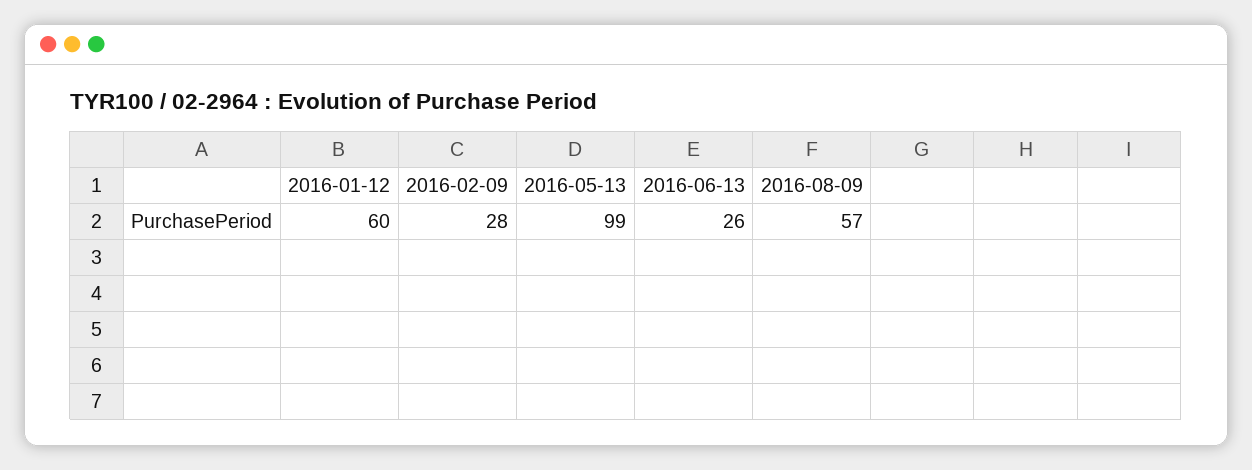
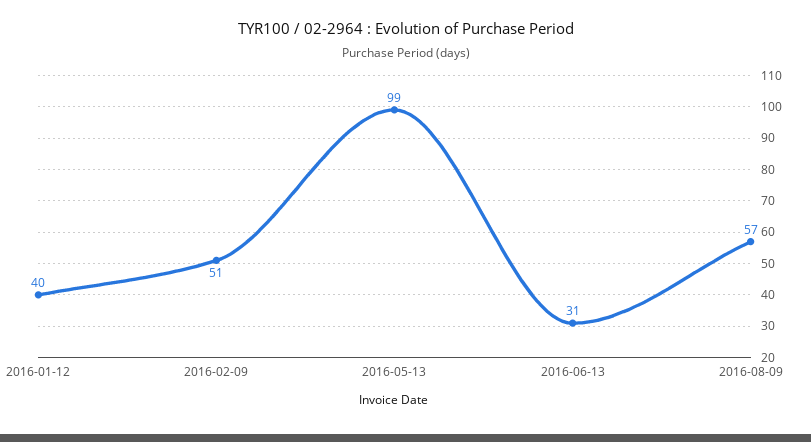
2016-01-12: 60 -> 40
2016-02-09: 28 -> 51
2016-06-13: 26 -> 31

